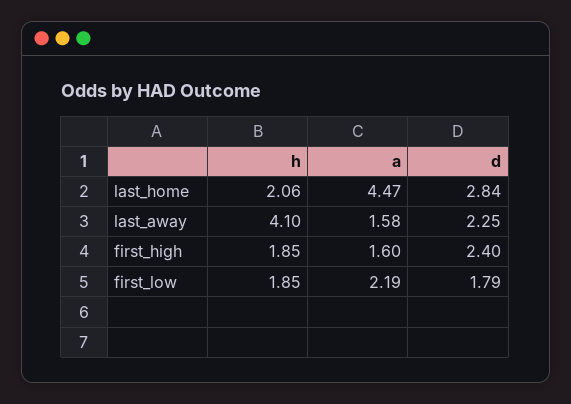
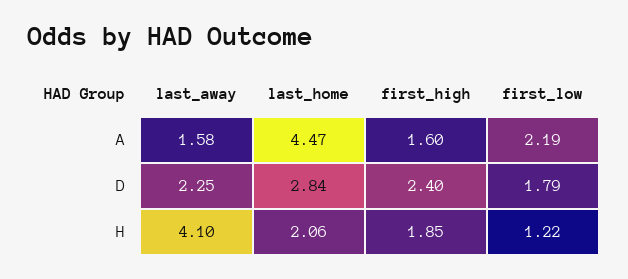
h, first_low: 1.85 -> 1.22

